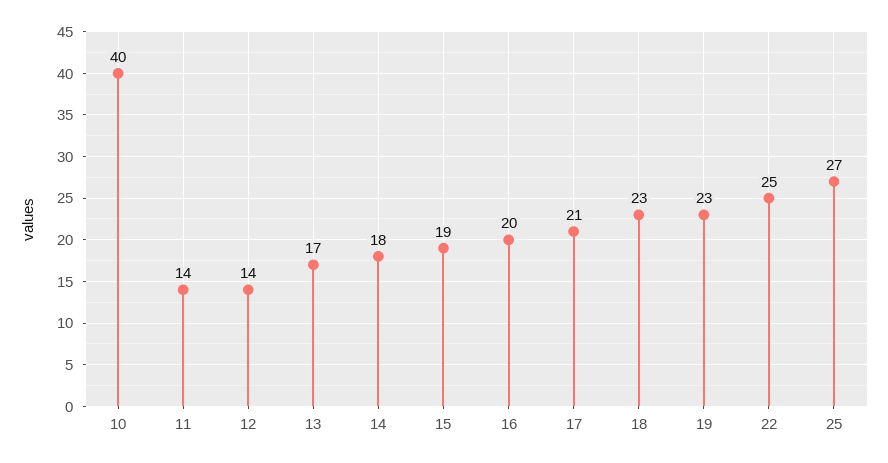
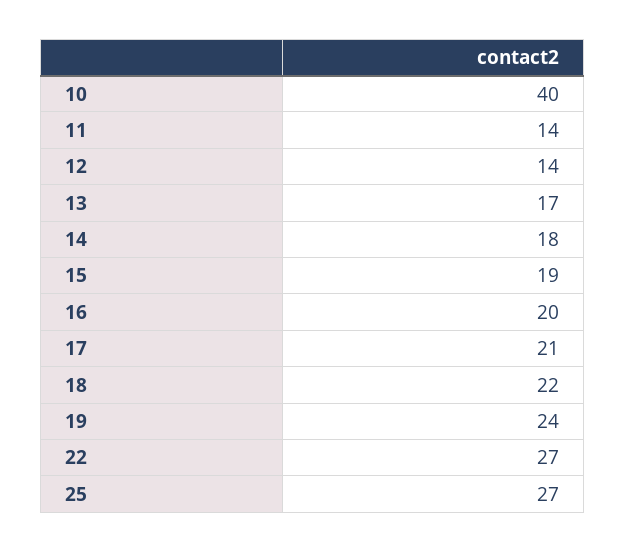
18: 23 -> 22
19: 23 -> 24
22: 25 -> 27

